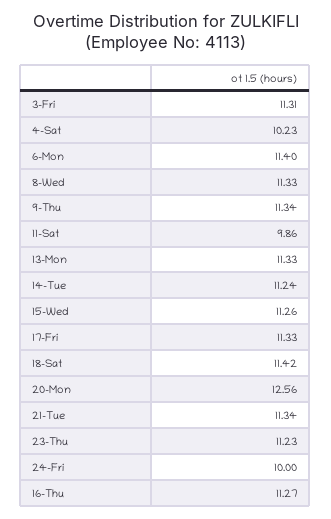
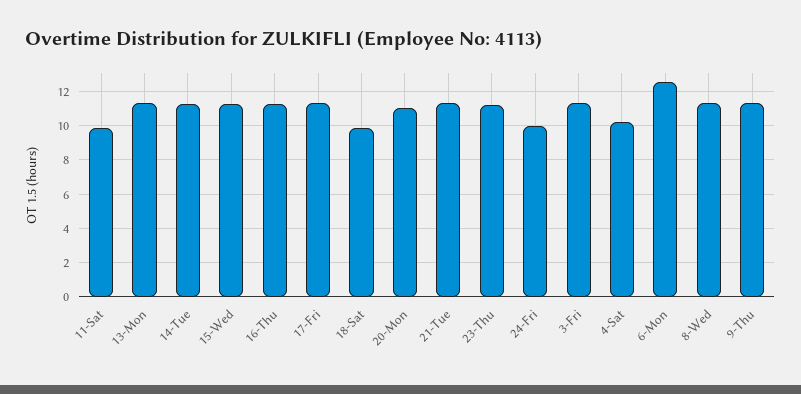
6-Mon: 11.4 -> 12.5
18-Sat: 11.42 -> 10
20-Mon: 12.56 -> 11

